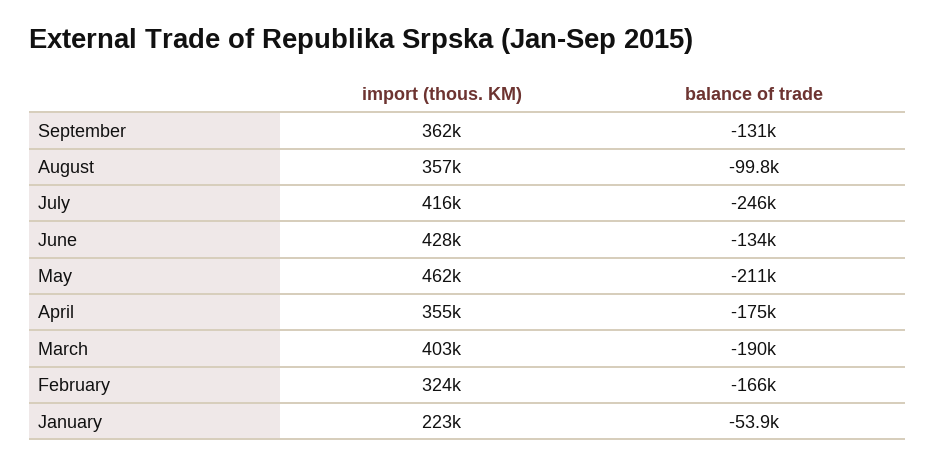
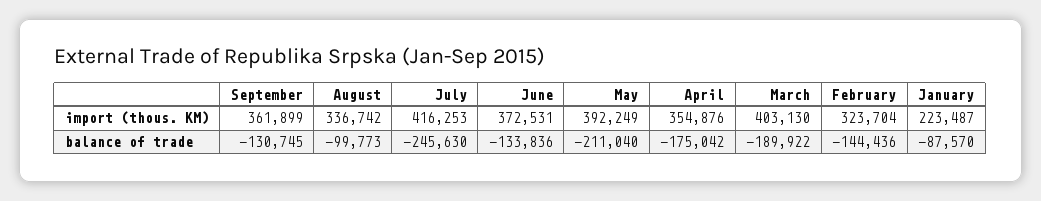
import (thous. KM), August: 357000 -> 336742
import (thous. KM), June: 428000 -> 372531
import (thous. KM), May: 462000 -> 392249
balance of trade, February: -166000 -> -144436
balance of trade, January: -53900 -> -87570

